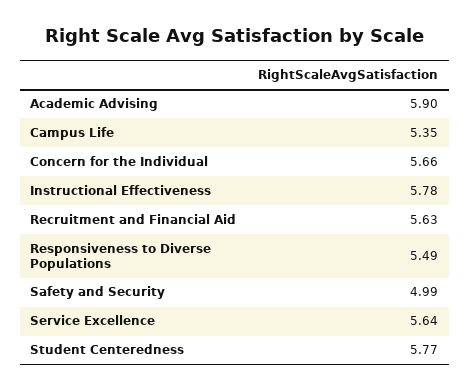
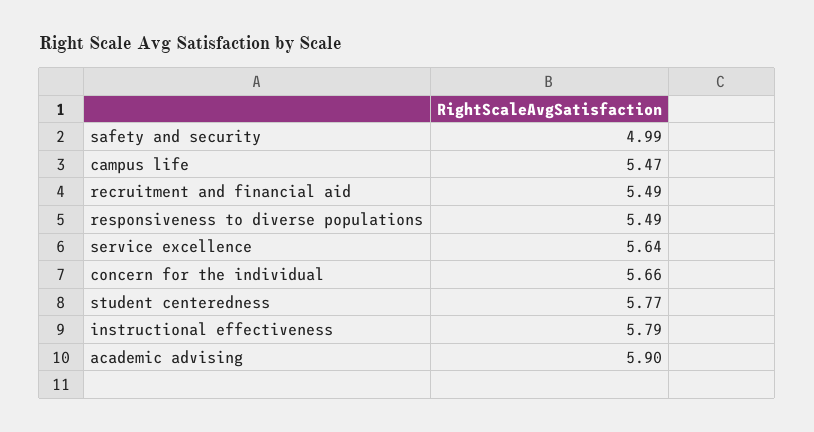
Campus Life: 5.35 -> 5.47
Instructional Effectiveness: 5.78 -> 5.79
Recruitment and Financial Aid: 5.63 -> 5.49

